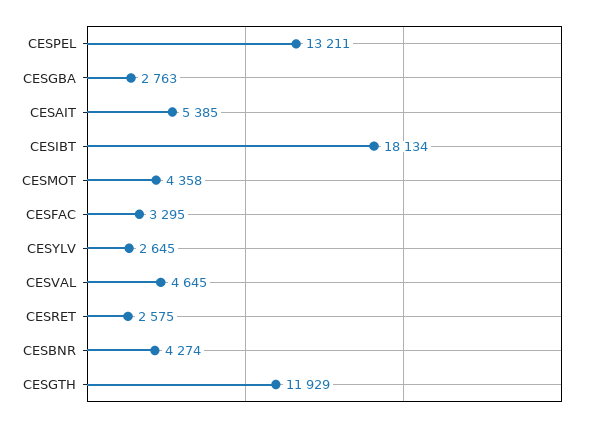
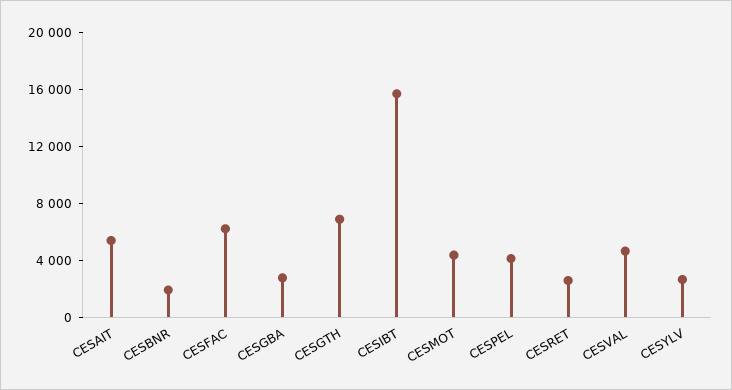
CESPEL: 13211 -> 4000
CESIBT: 18134 -> 16000
CESFAC: 3295 -> 6000
CESBNR: 4274 -> 2000
CESGTH: 11929 -> 7000

